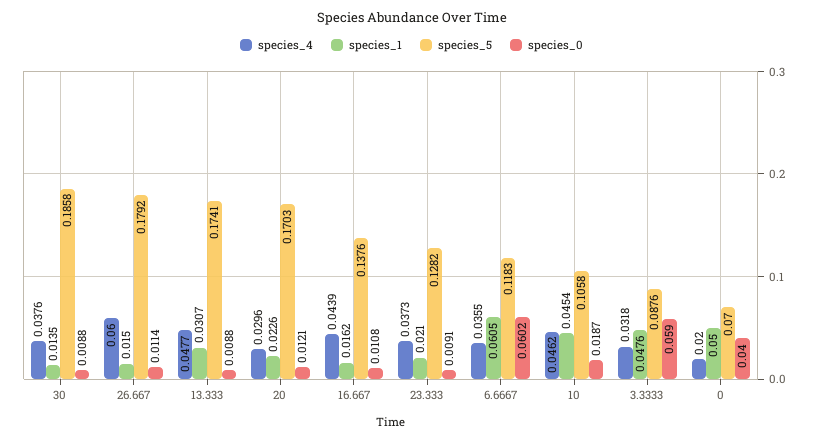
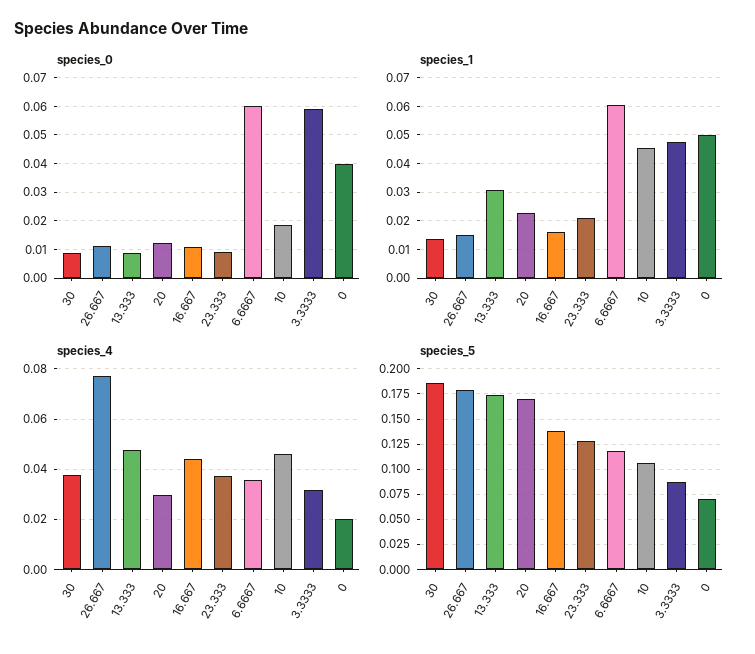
species_4, 26.667: 0.06 -> 0.0775

